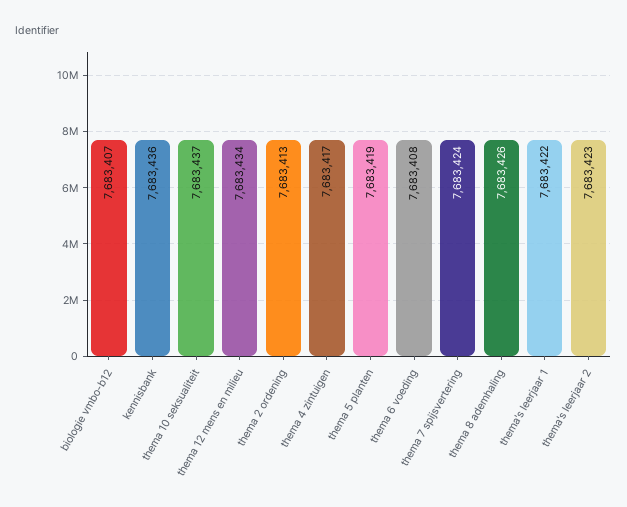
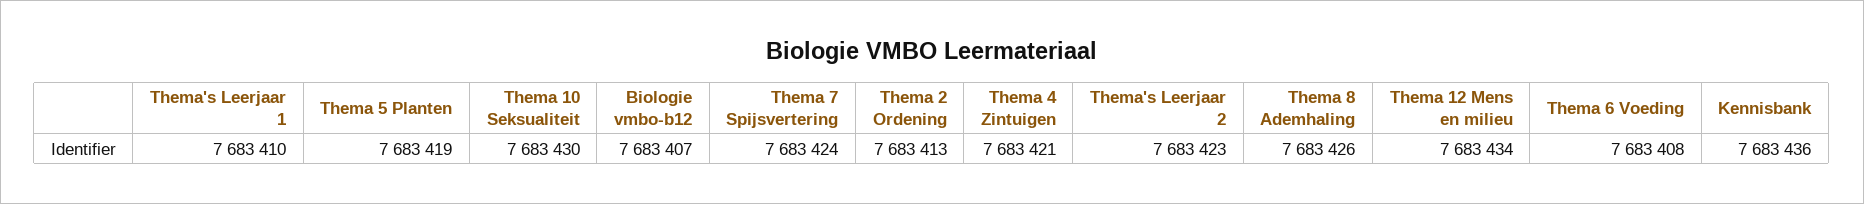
thema 10 seksualiteit: 7683437 -> 7683430
thema 4 zintuigen: 7683417 -> 7683421
thema's leerjaar 1: 7683422 -> 7683410

